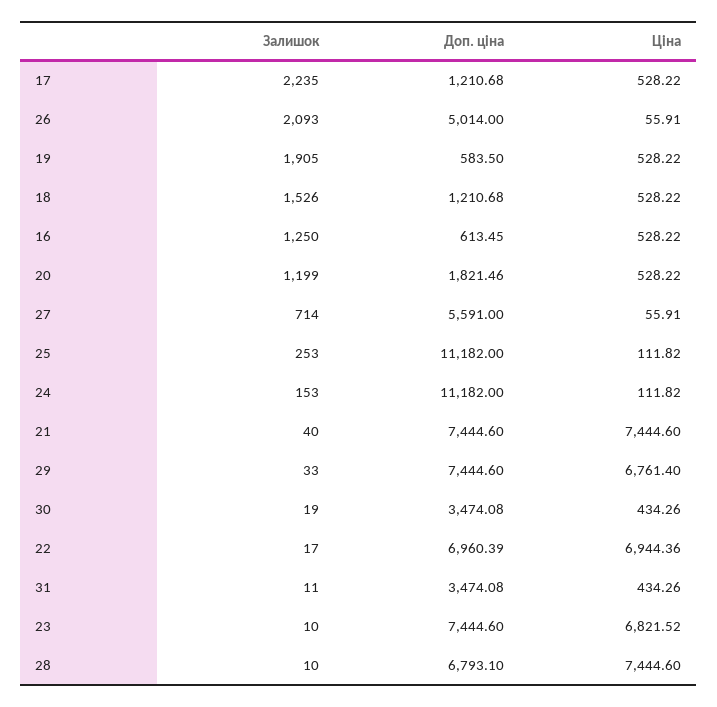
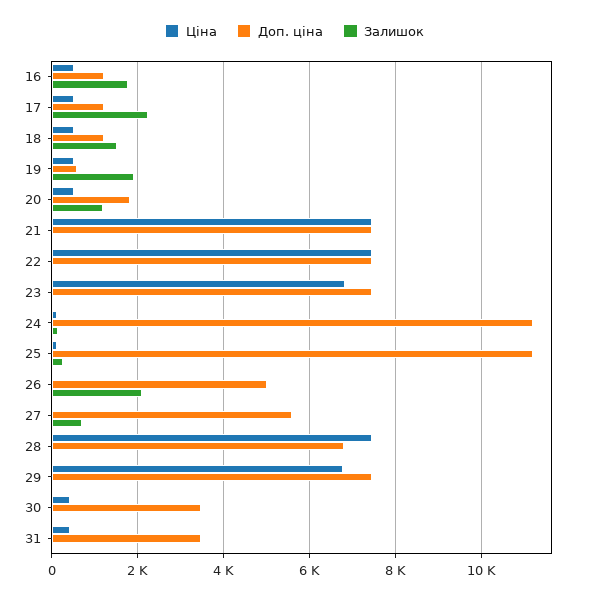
Залишок, 16: 1250 -> 1800
Доп. ціна, 16: 613.45 -> 1200
Доп. ціна, 22: 6960.39 -> 7400
Ціна, 22: 6944.36 -> 7400

